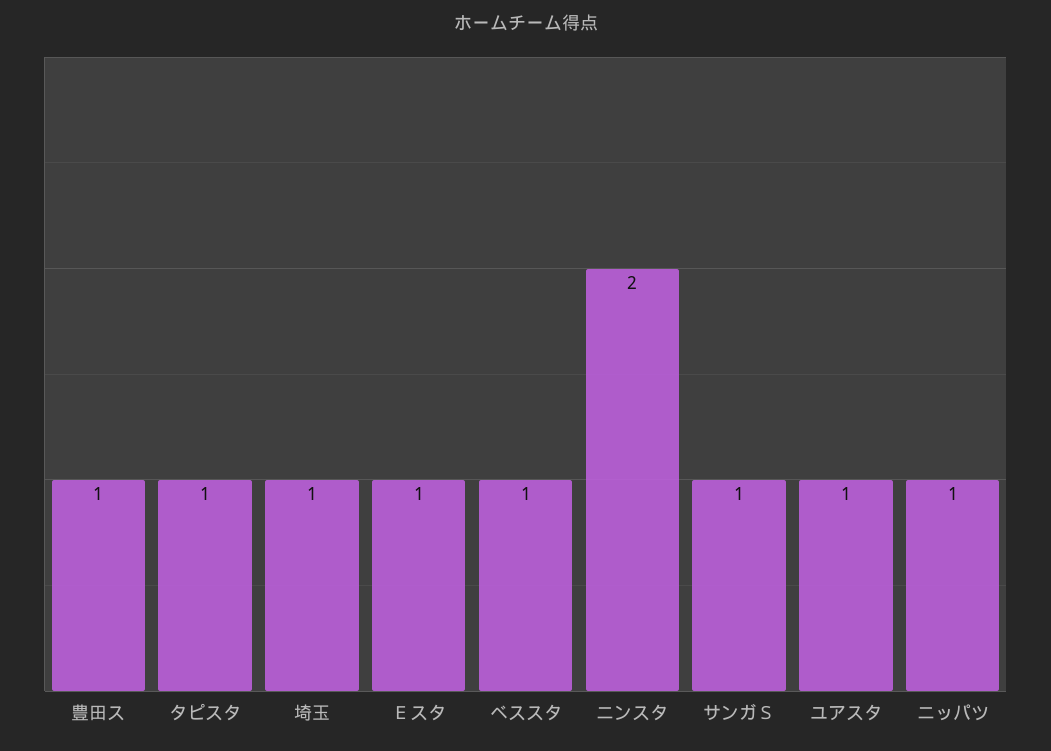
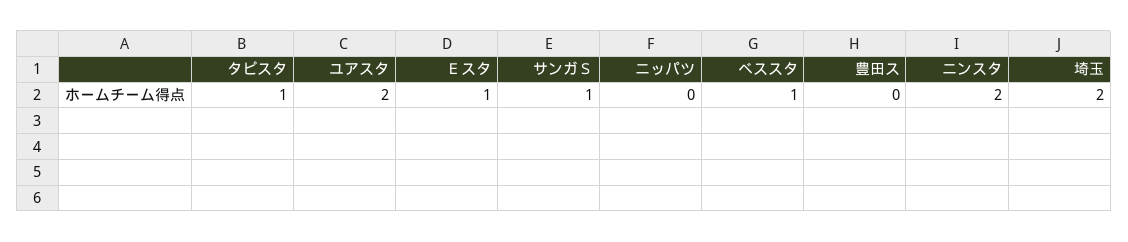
豊田ス: 1 -> 0
埼玉: 1 -> 2
ユアスタ: 1 -> 2
ニッパツ: 1 -> 0

